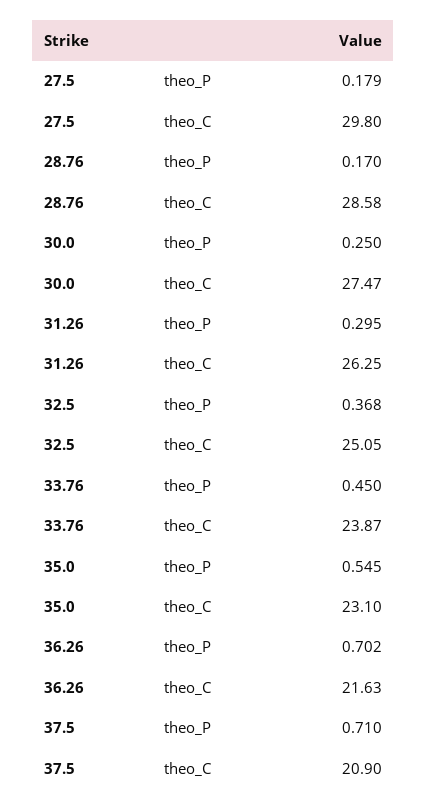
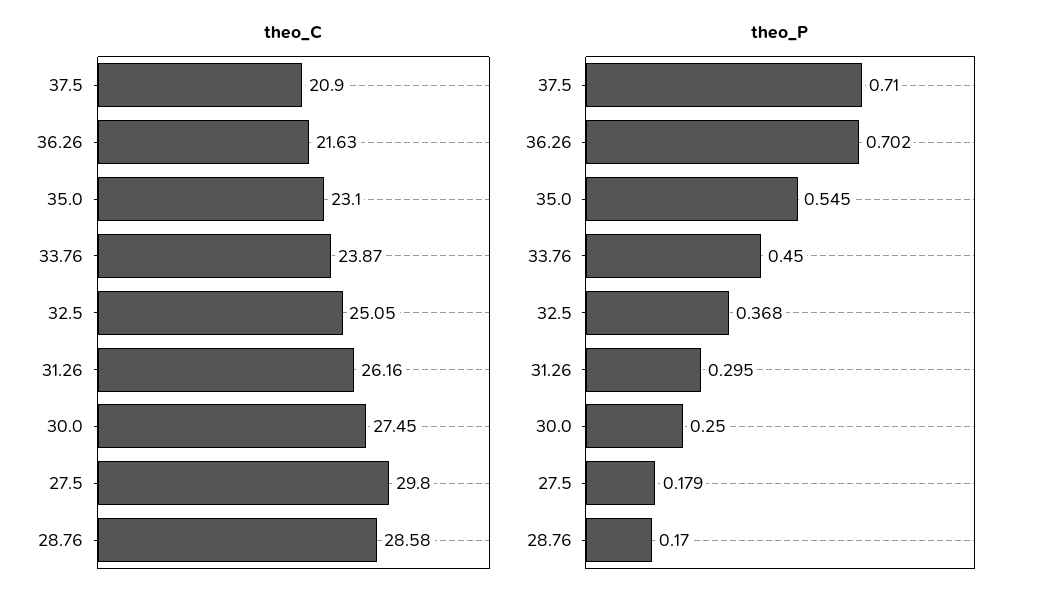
theo_C, 30.0: 27.47 -> 27.45
theo_C, 31.26: 26.25 -> 26.16

